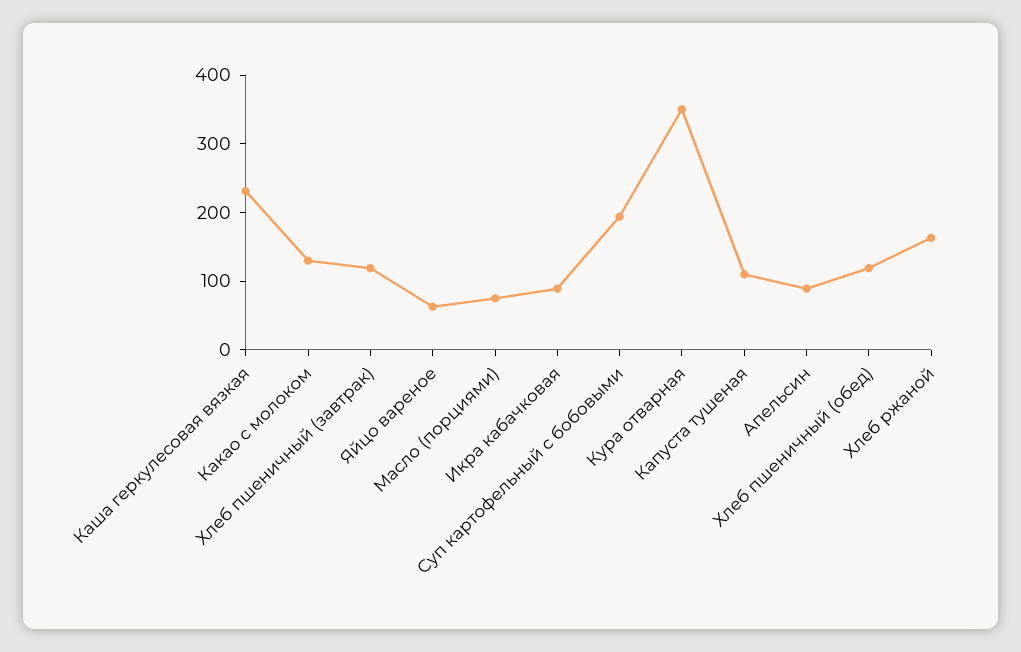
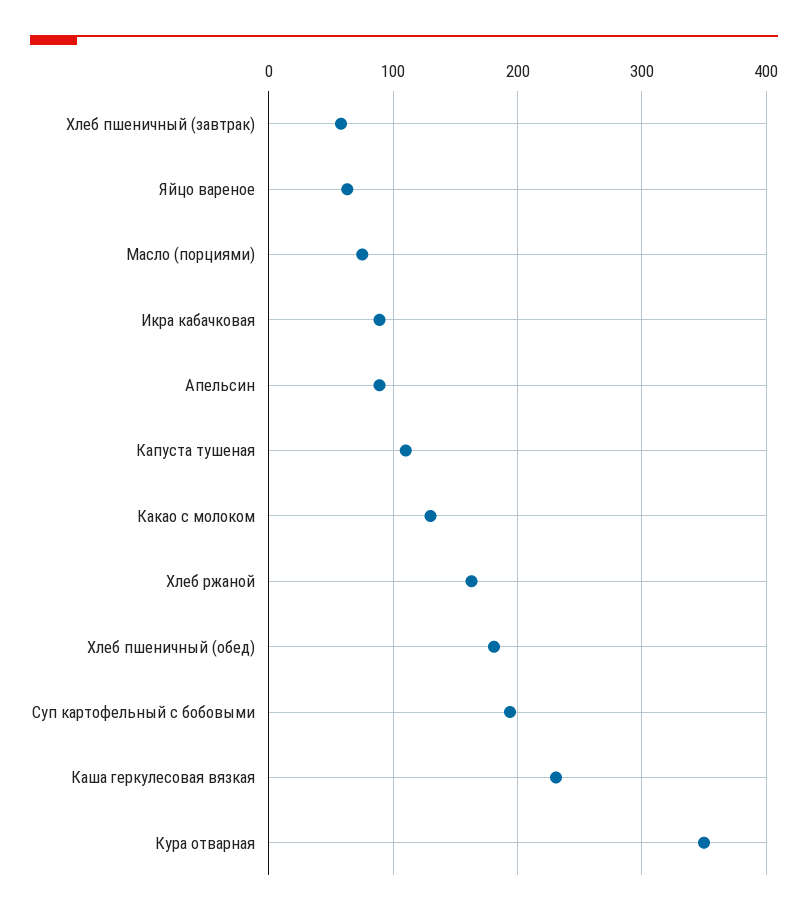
Хлеб пшеничный (завтрак): 120 -> 60
Хлеб пшеничный (обед): 120 -> 180

